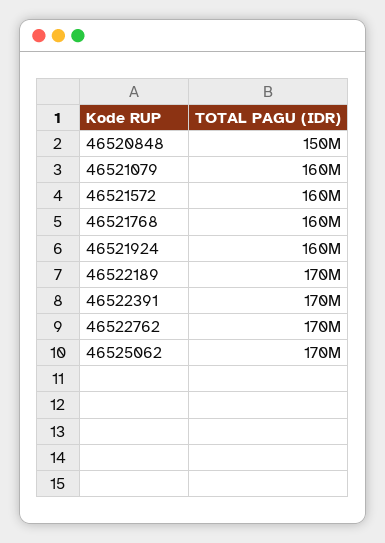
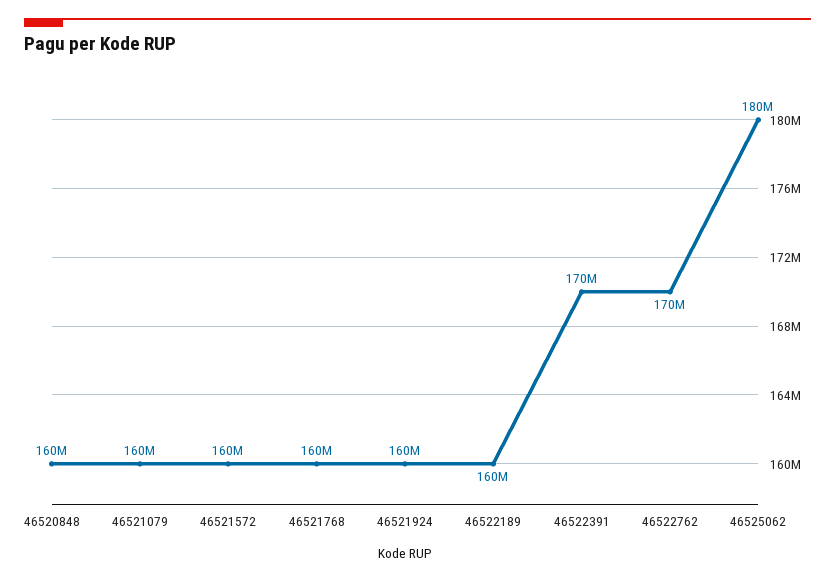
46520848: 150000000 -> 160000000
46522189: 170000000 -> 160000000
46525062: 170000000 -> 180000000

